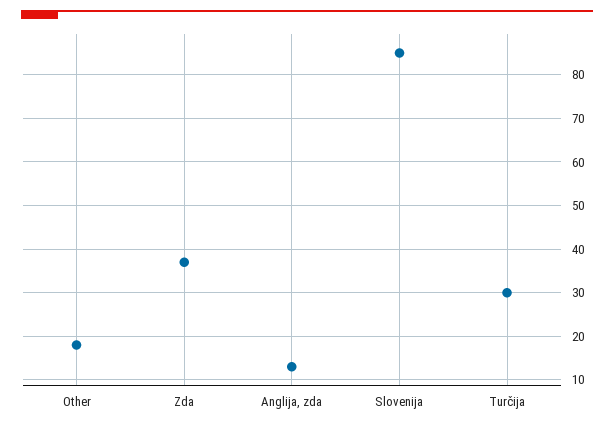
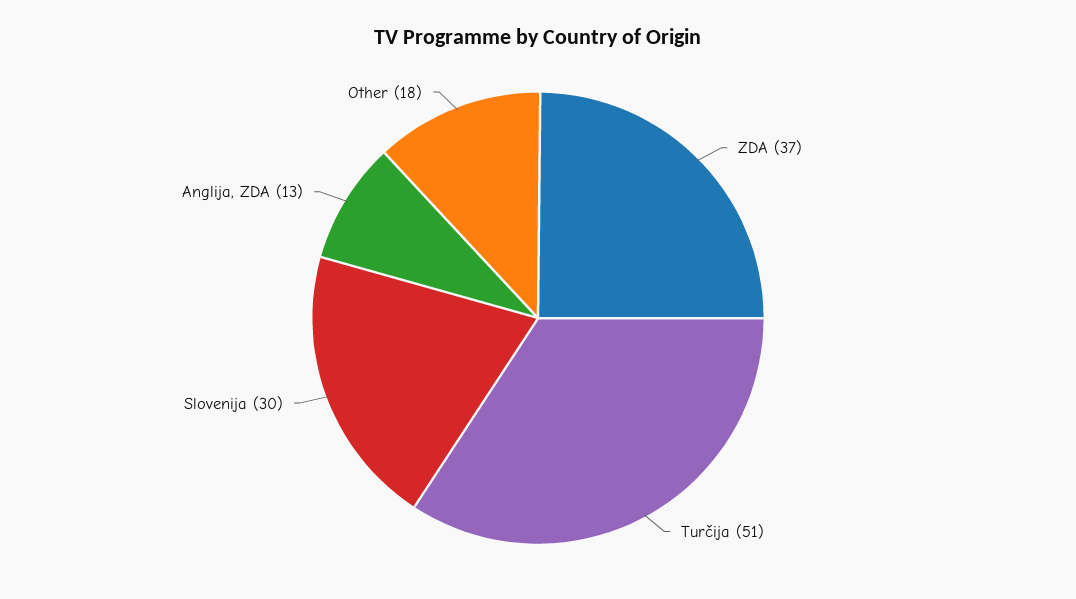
Slovenija: 85 -> 30
Turčija: 30 -> 51

